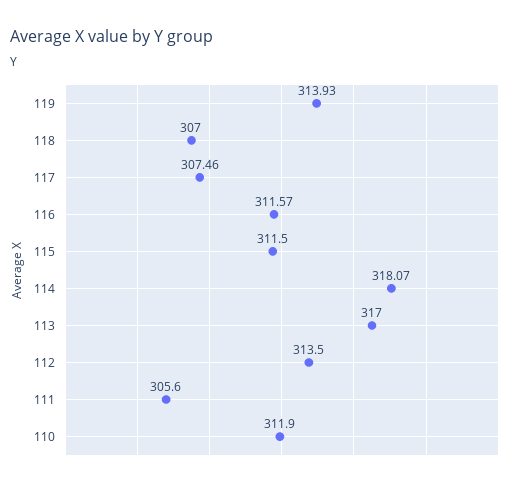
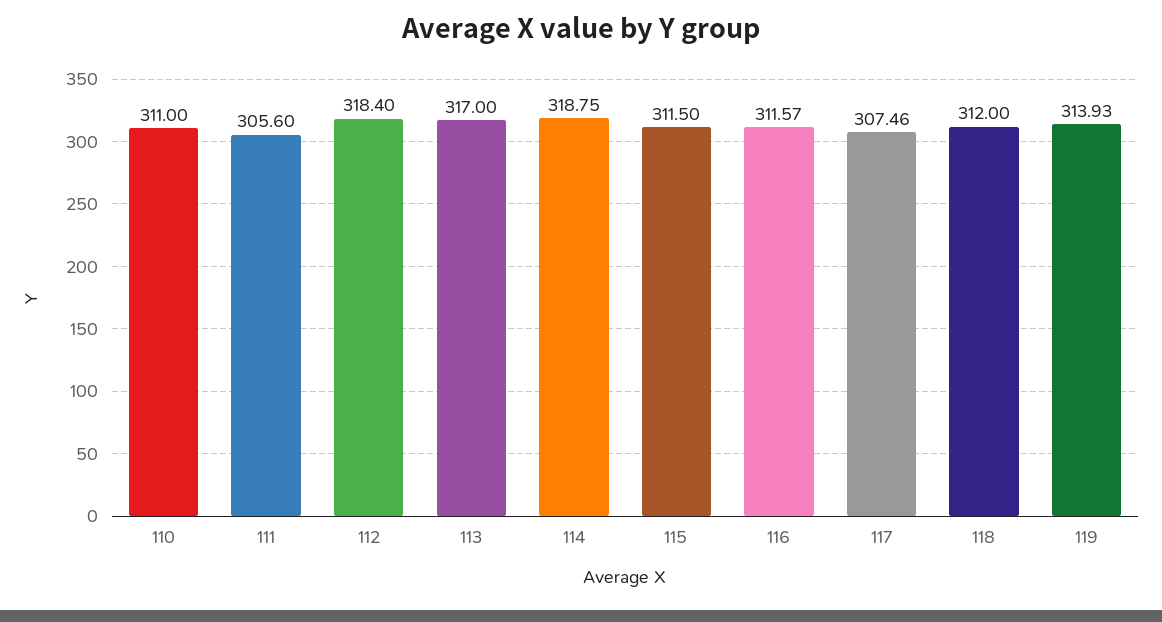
118: 307 -> 312
114: 318.07 -> 318.75
112: 313.5 -> 318.4
110: 311.9 -> 311

